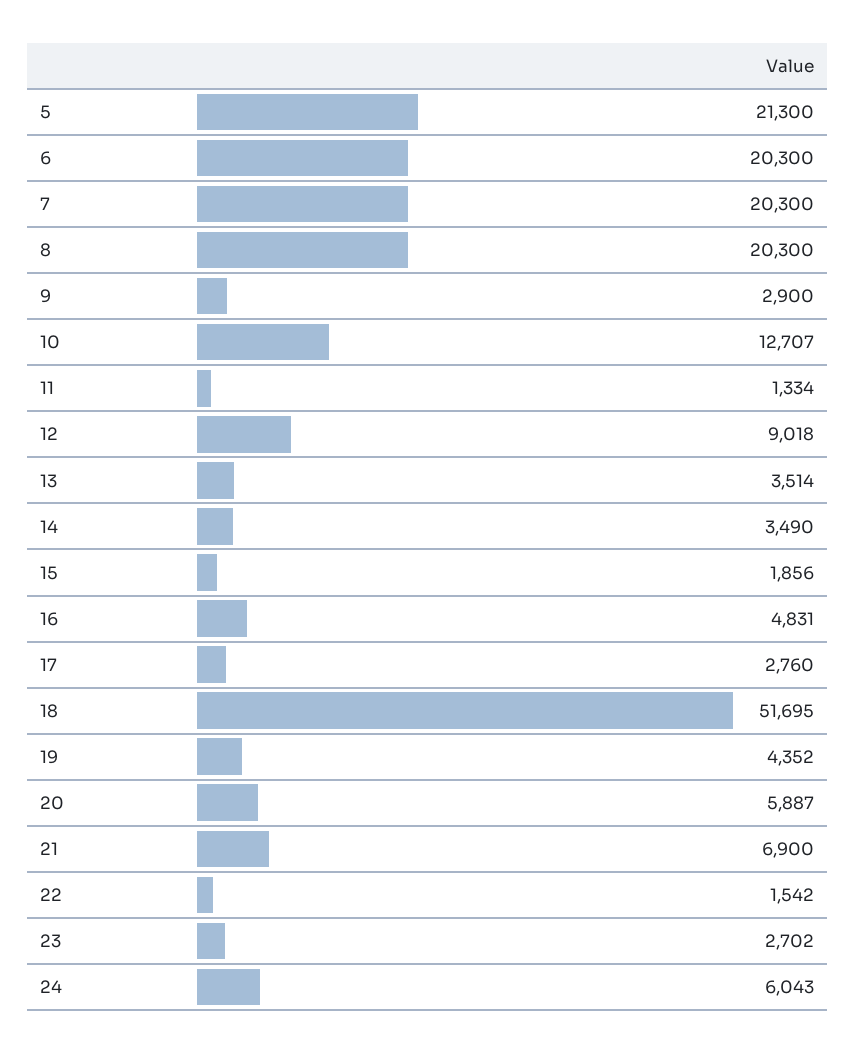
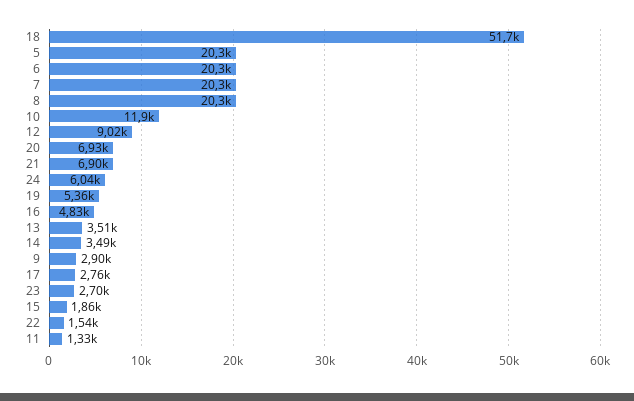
5: 21300 -> 20300
10: 12707 -> 11900
19: 4352 -> 5360
20: 5887 -> 6930

